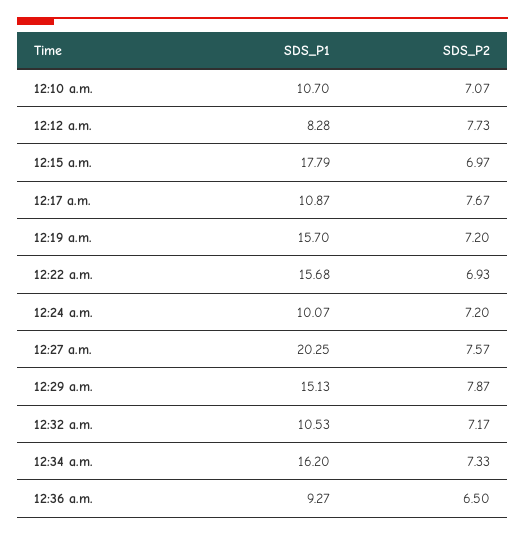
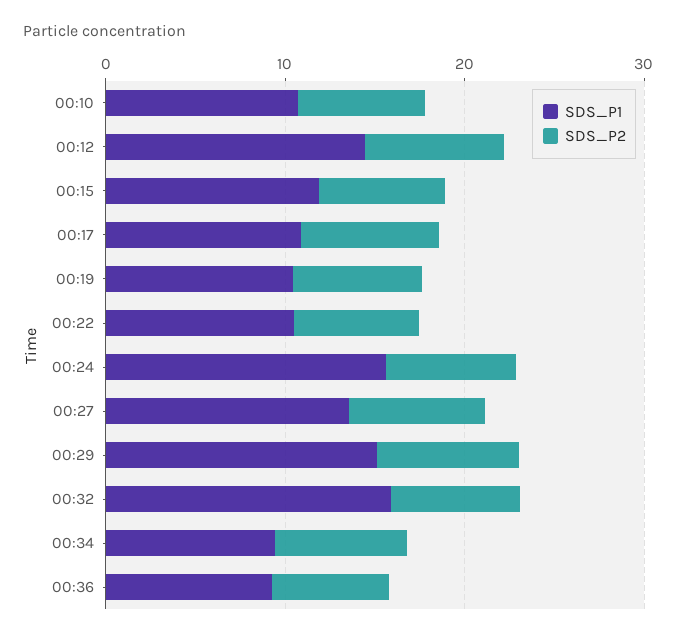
SDS_P1, 12:12 a.m.: 8.28 -> 14
SDS_P1, 12:15 a.m.: 17.79 -> 12
SDS_P1, 12:19 a.m.: 15.7 -> 10
SDS_P1, 12:22 a.m.: 15.68 -> 10
SDS_P1, 12:24 a.m.: 10.07 -> 16
SDS_P1, 12:27 a.m.: 20.25 -> 14
SDS_P1, 12:32 a.m.: 10.53 -> 16
SDS_P1, 12:34 a.m.: 16.2 -> 10

